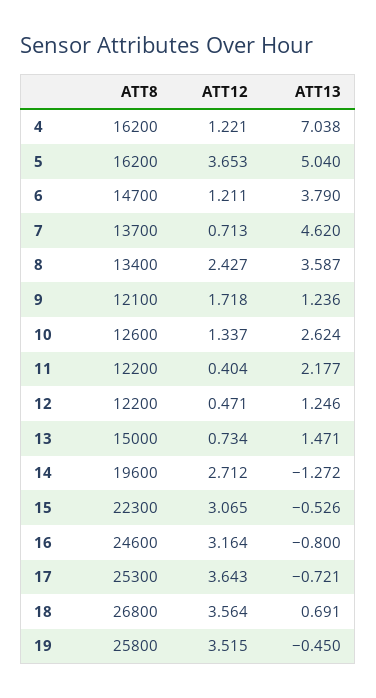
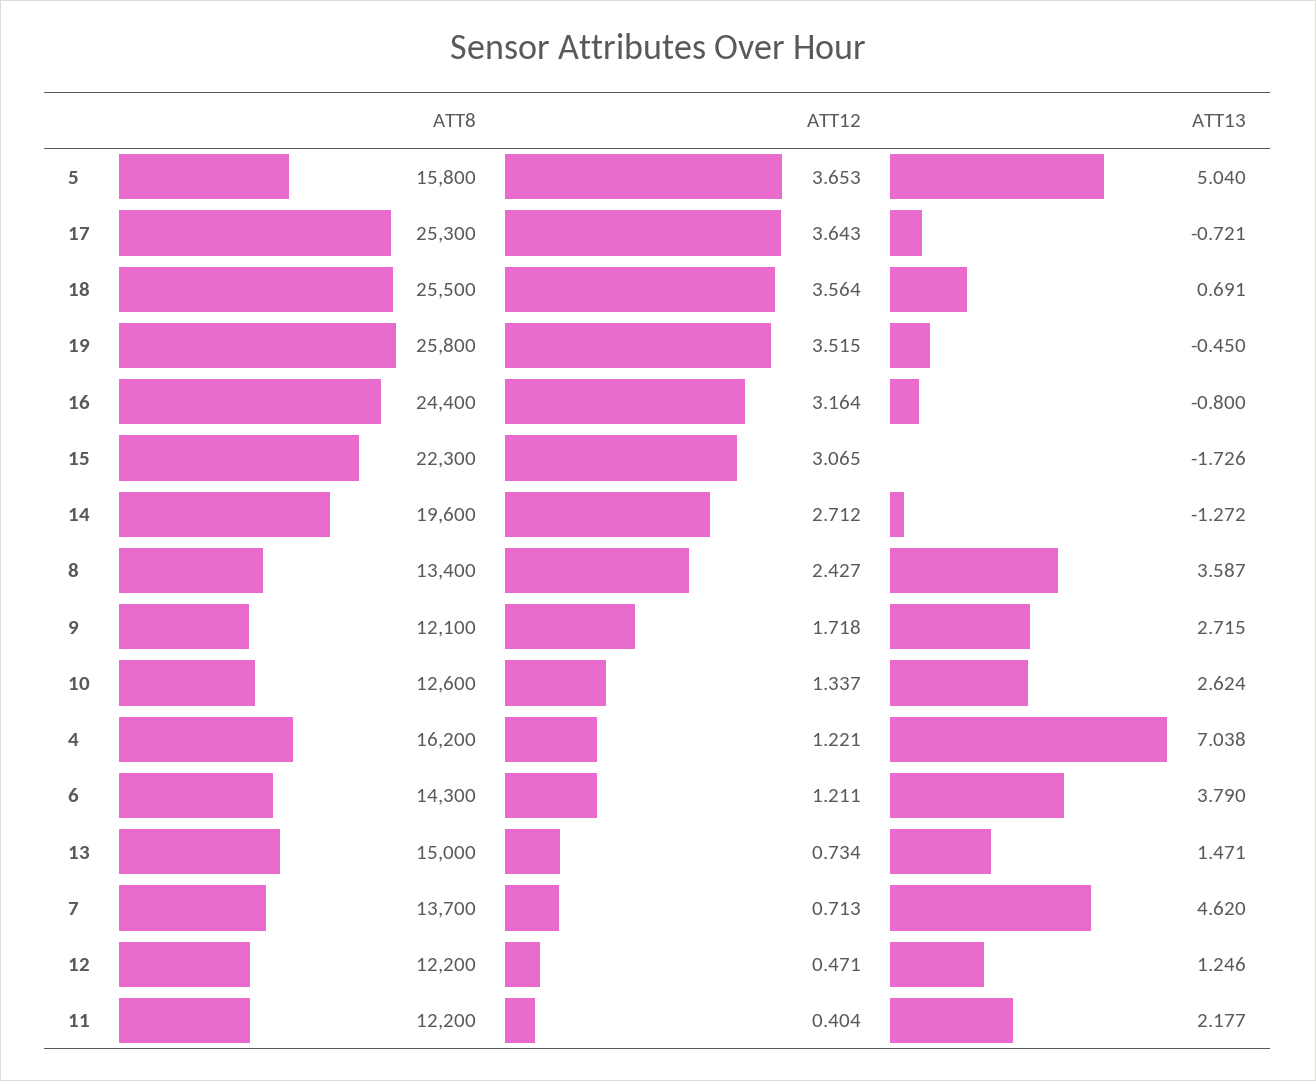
ATT8, 5: 16200 -> 15800
ATT8, 6: 14700 -> 14300
ATT13, 9: 1.236 -> 2.715
ATT13, 15: -0.526 -> -1.726
ATT8, 16: 24600 -> 24400
ATT8, 18: 26800 -> 25500

